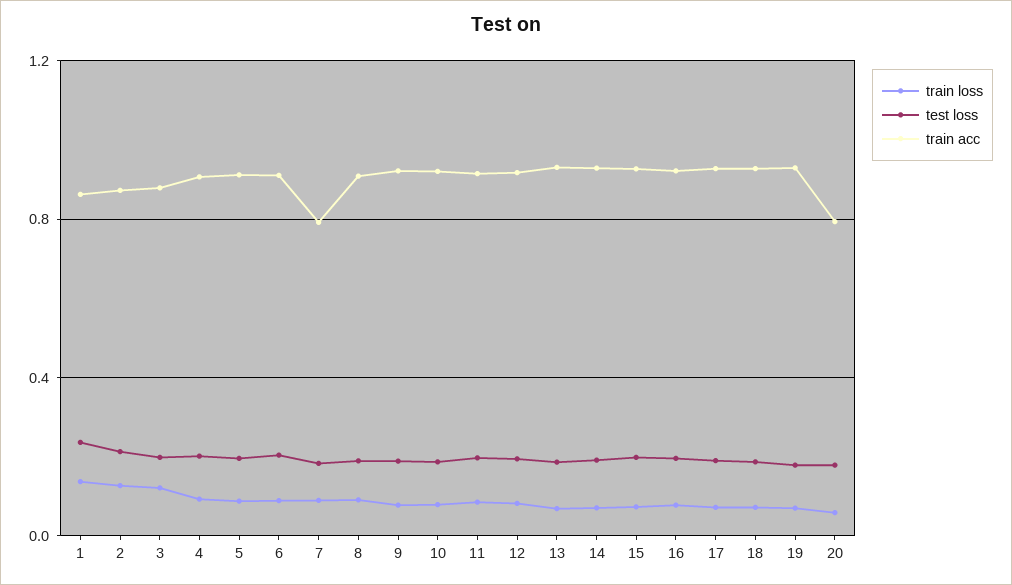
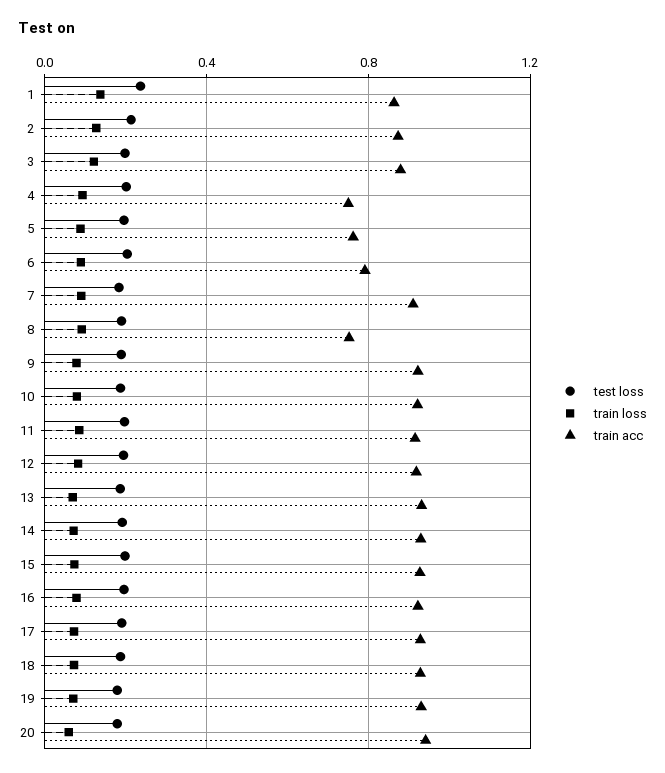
train acc, 4: 0.9 -> 0.75
train acc, 5: 0.9 -> 0.75
train acc, 6: 0.9 -> 0.8
train acc, 7: 0.8 -> 0.9
train acc, 8: 0.9 -> 0.75
train acc, 20: 0.8 -> 0.95

